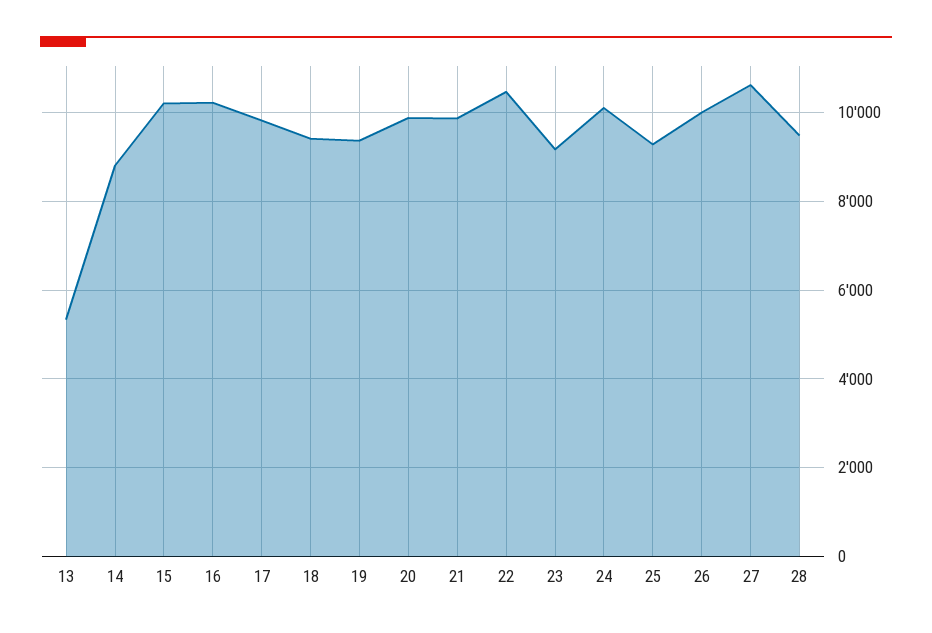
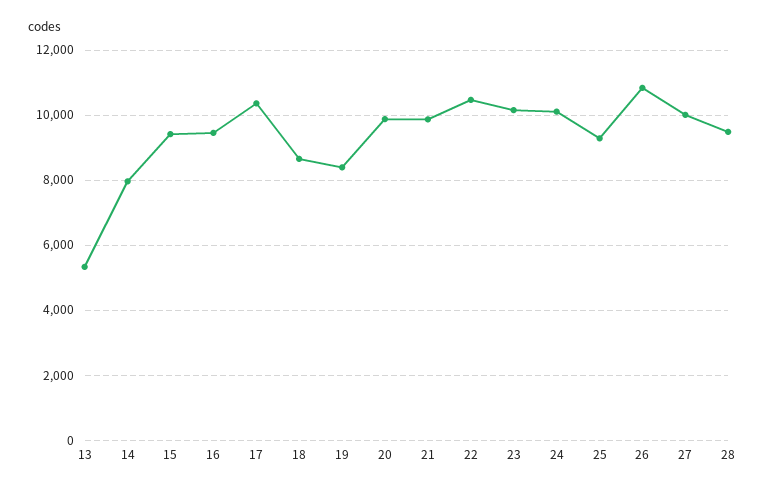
14: 8800 -> 8000
15: 10200 -> 9400
16: 10200 -> 9400
17: 9800 -> 10400
18: 9400 -> 8600
19: 9400 -> 8400
23: 9200 -> 10200
26: 10000 -> 10800
27: 10600 -> 10000

